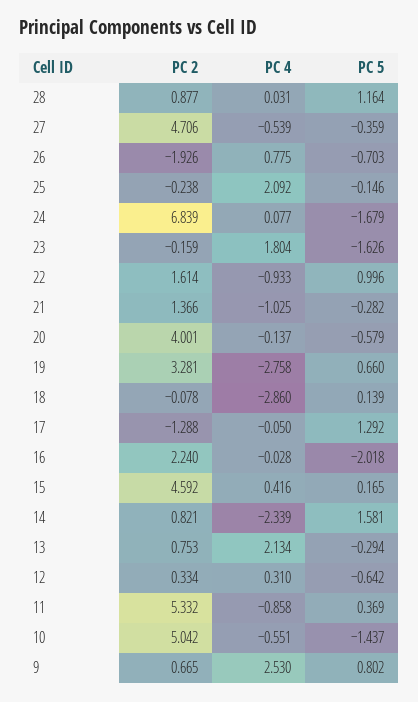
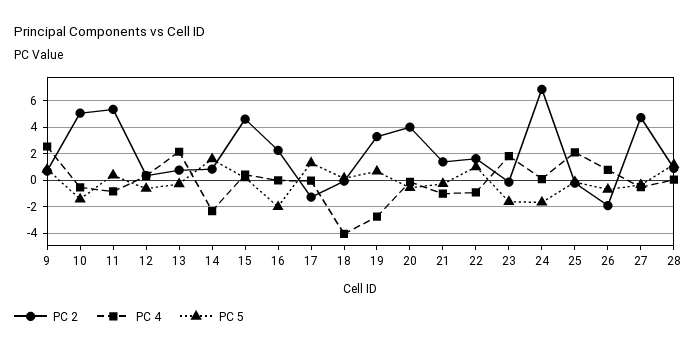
PC 4, 18: -2.86 -> -4

